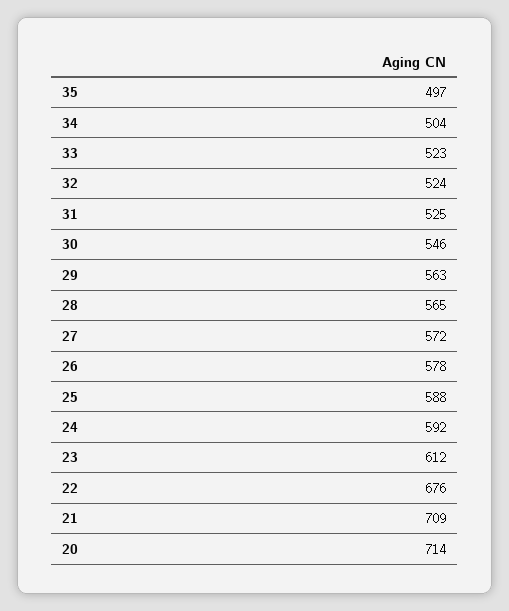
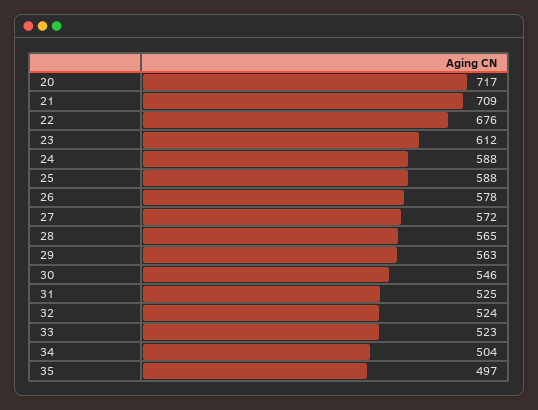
24: 592 -> 588
20: 714 -> 717

